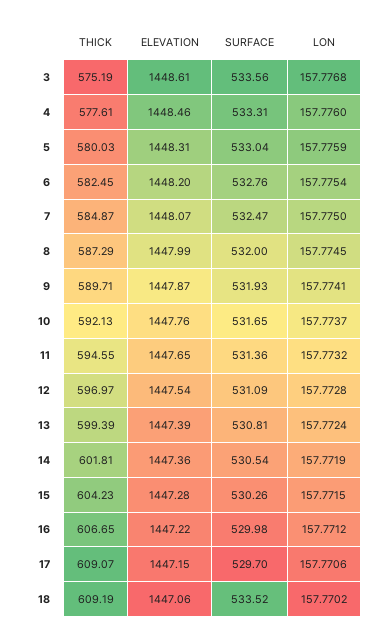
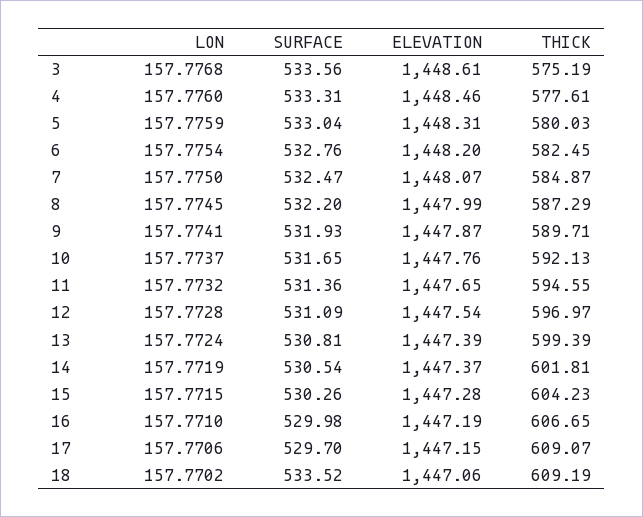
SURFACE, 8: 532 -> 532.2
ELEVATION, 14: 1447.36 -> 1447.37
ELEVATION, 16: 1447.22 -> 1447.19
LON, 16: 157.7712 -> 157.771

